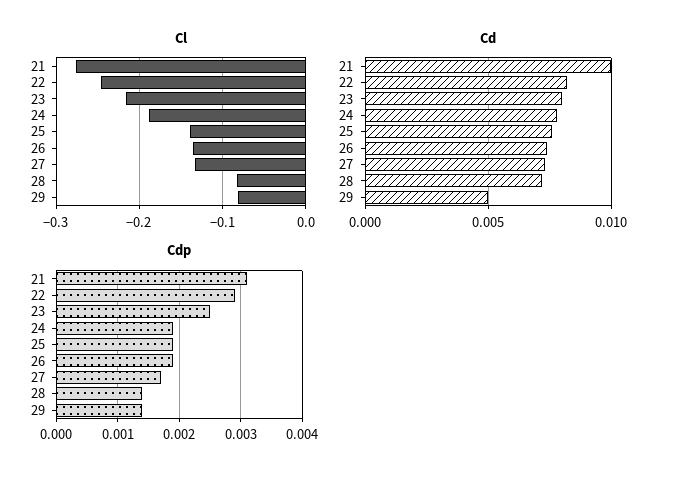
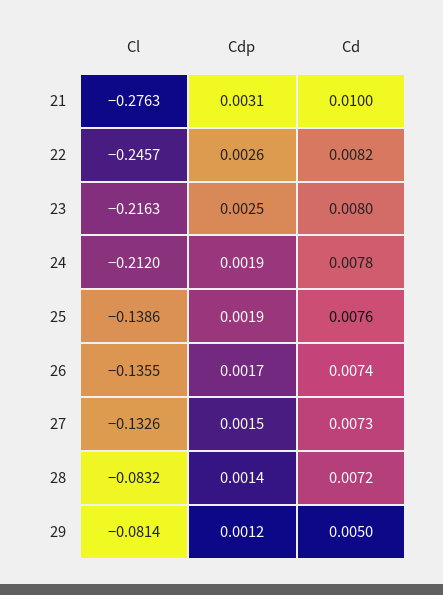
Cl, 24: -0.19 -> -0.212
Cdp, 22: 0.0029 -> 0.0026
Cdp, 26: 0.0019 -> 0.0017
Cdp, 27: 0.0017 -> 0.0015
Cdp, 29: 0.0014 -> 0.0012

